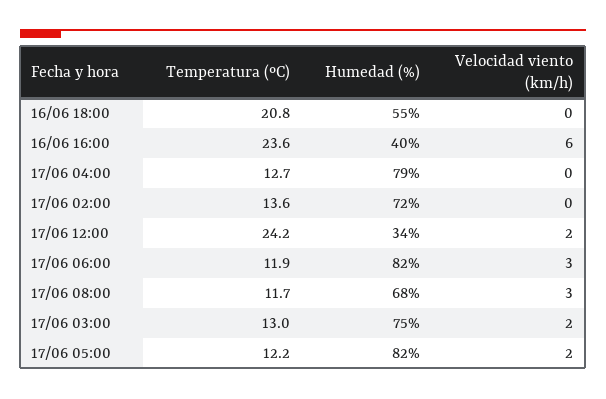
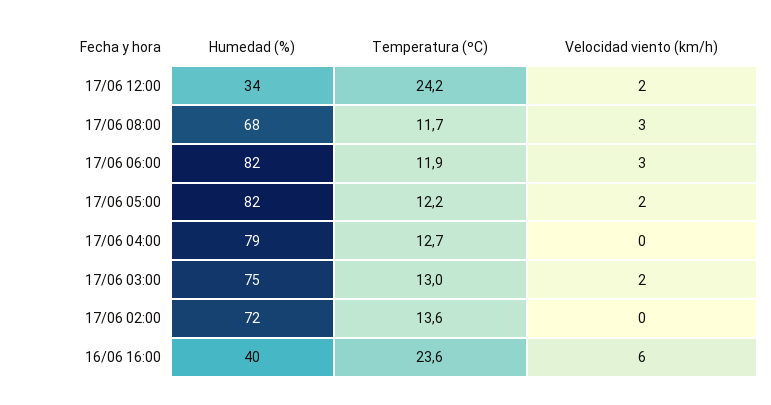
Temperatura (ºC), 16/06 18:00: 20.8 -> none
Humedad (%), 16/06 18:00: 55 -> none
Velocidad viento (km/h), 16/06 18:00: 0 -> none

